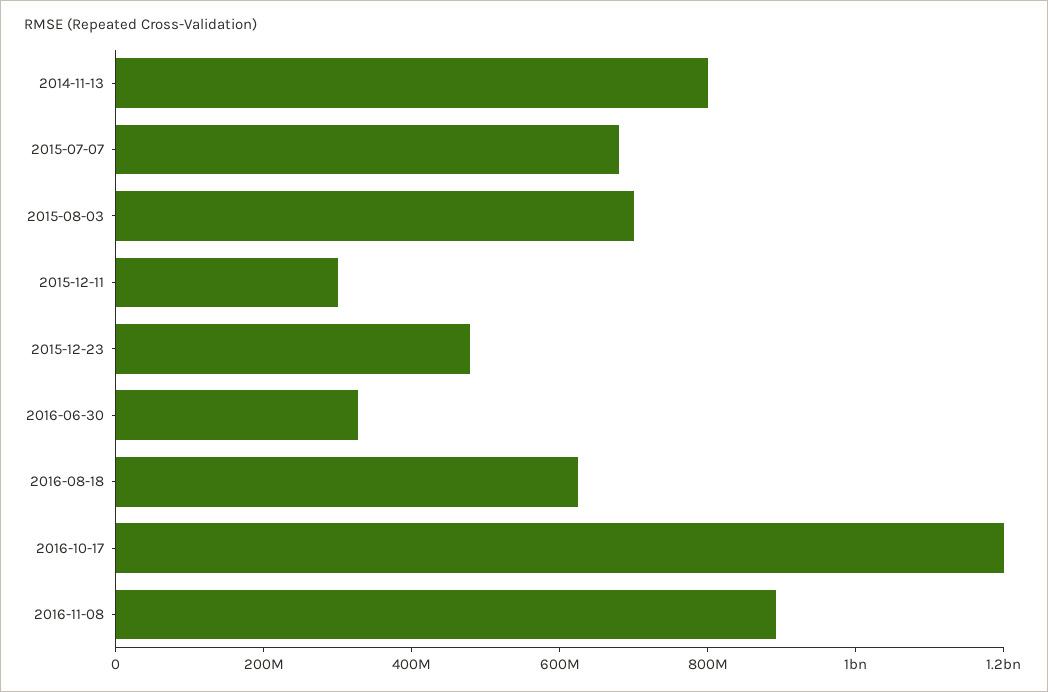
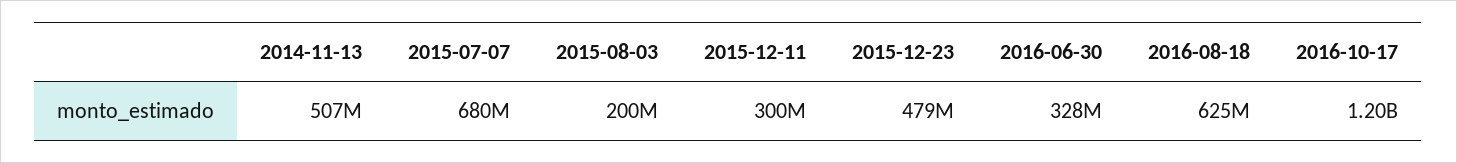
2014-11-13: 800000000 -> 507000000
2015-08-03: 700000000 -> 200000000
2016-11-08: 900000000 -> none

